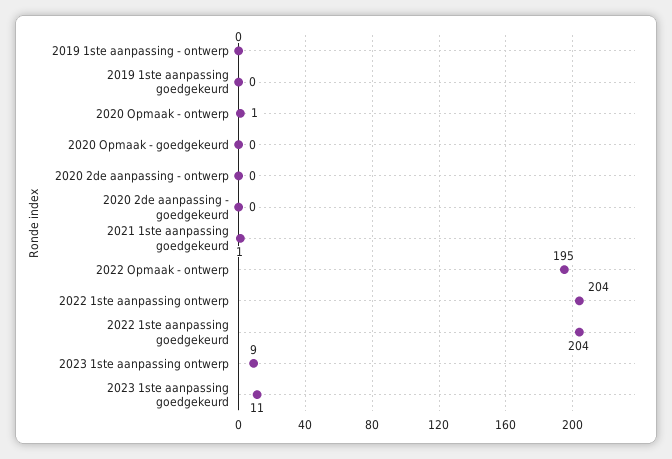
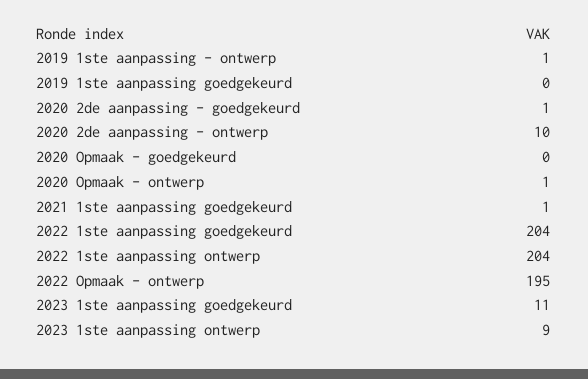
2019 1ste aanpassing - ontwerp: 0 -> 1
2020 2de aanpassing - ontwerp: 0 -> 10
2020 2de aanpassing - goedgekeurd: 0 -> 1

